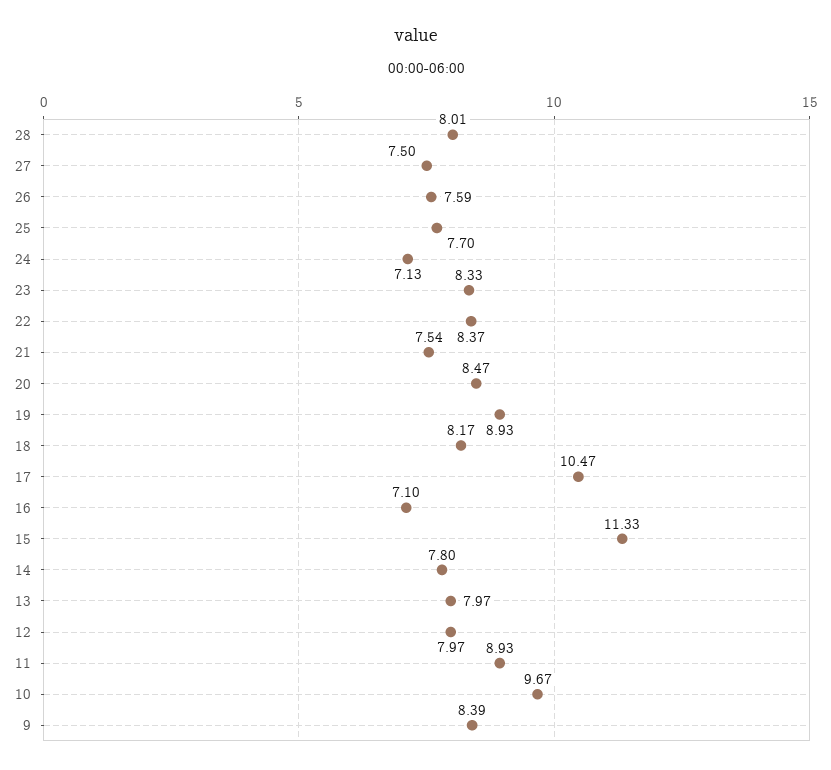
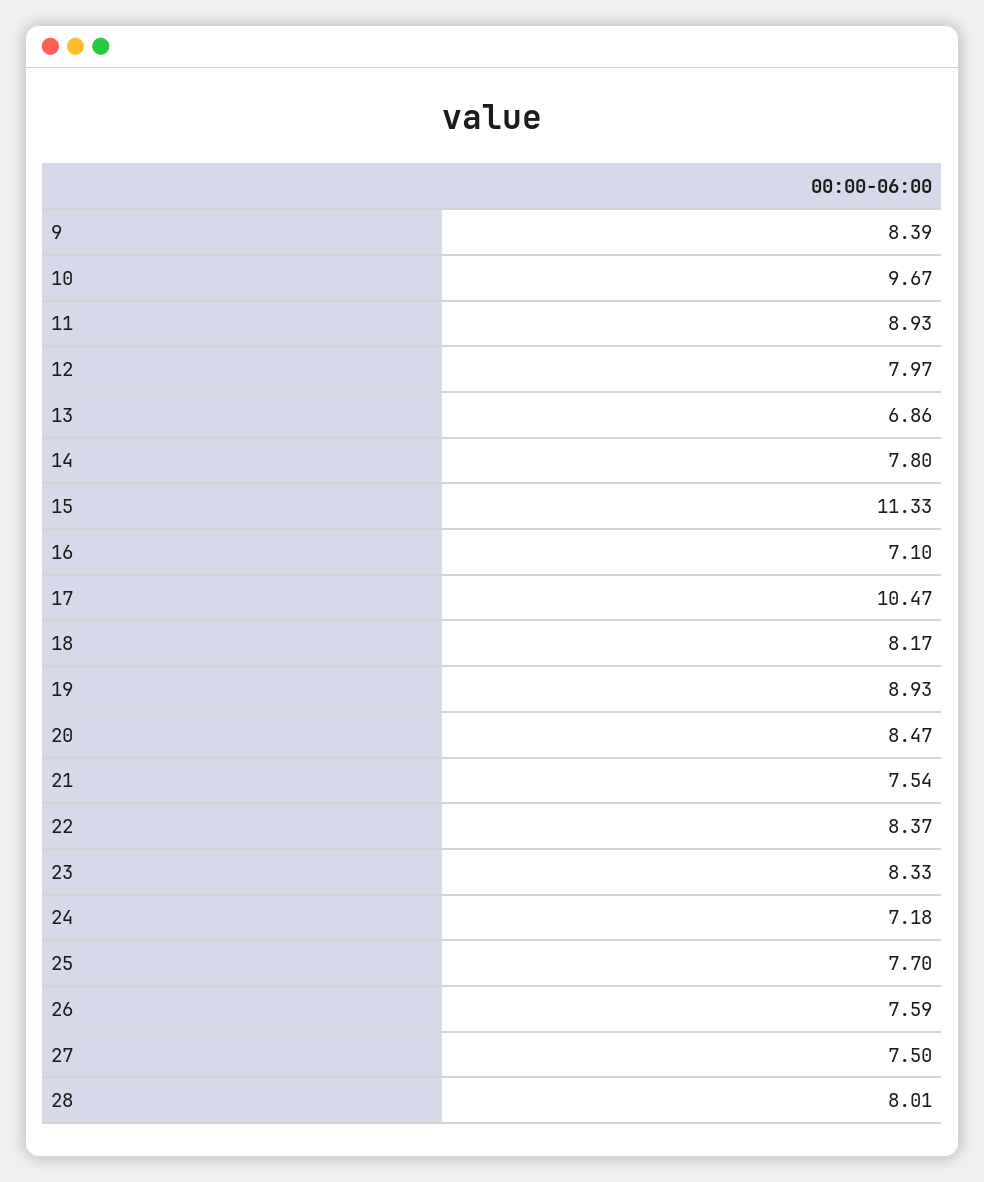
24: 7.13 -> 7.18
13: 7.97 -> 6.86

